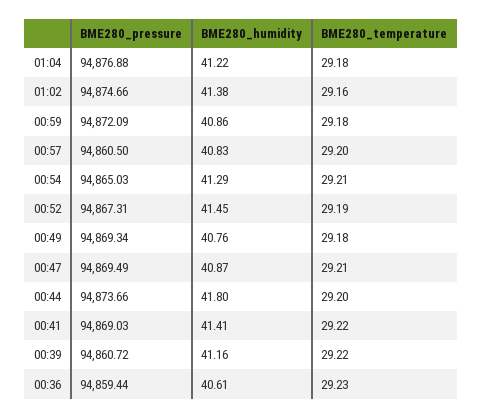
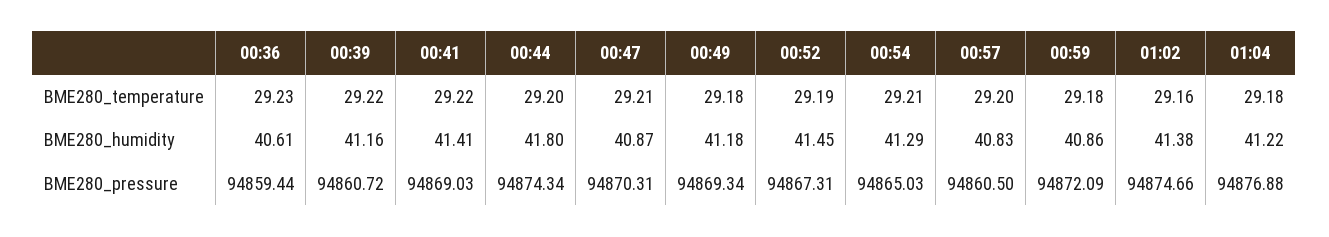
BME280_humidity, 00:49: 40.76 -> 41.18
BME280_pressure, 00:47: 94869.49 -> 94870.31
BME280_pressure, 00:44: 94873.66 -> 94874.34

